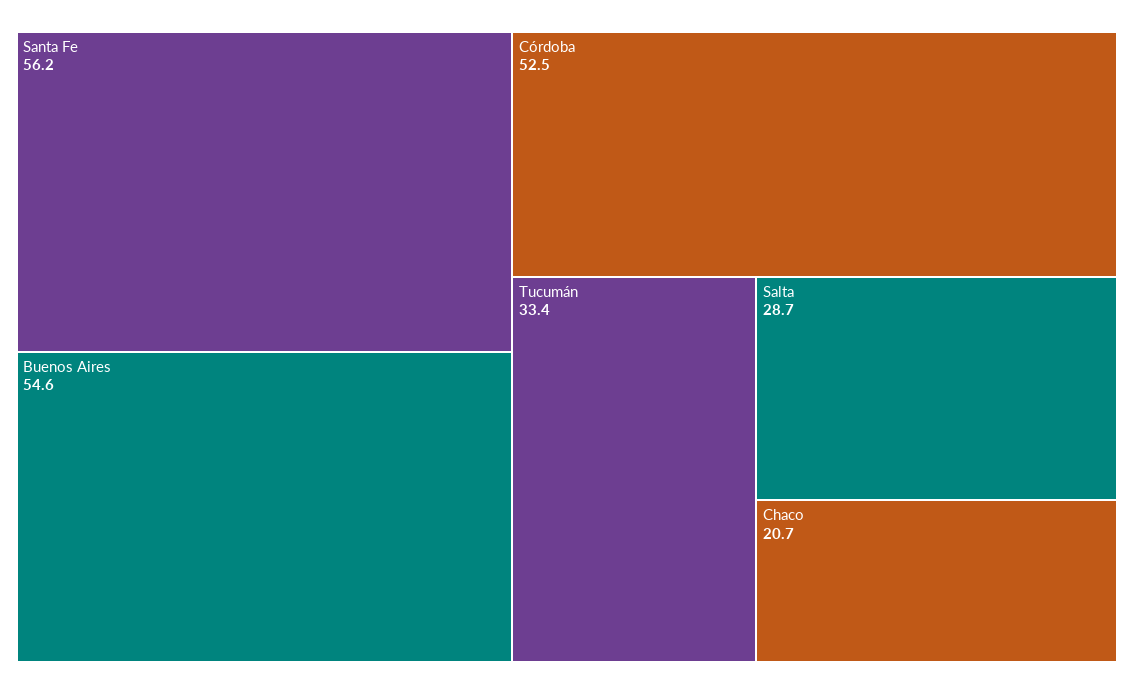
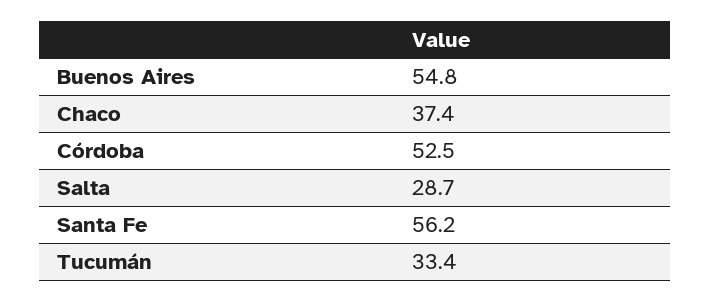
Buenos Aires: 54.6 -> 54.8
Chaco: 20.7 -> 37.4

